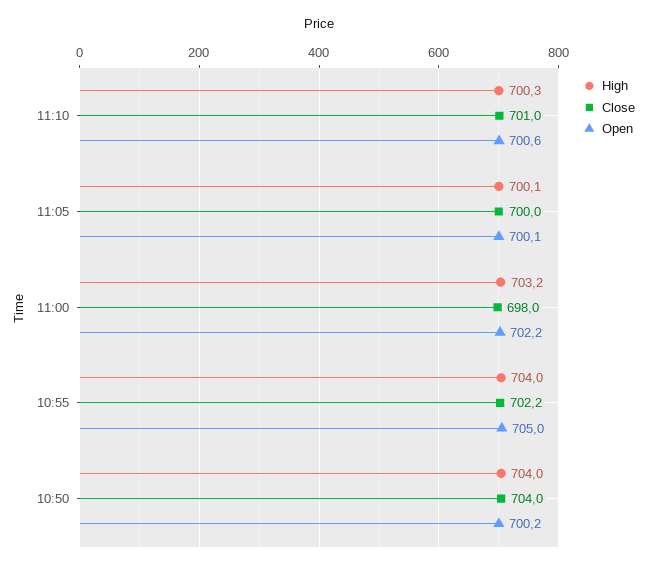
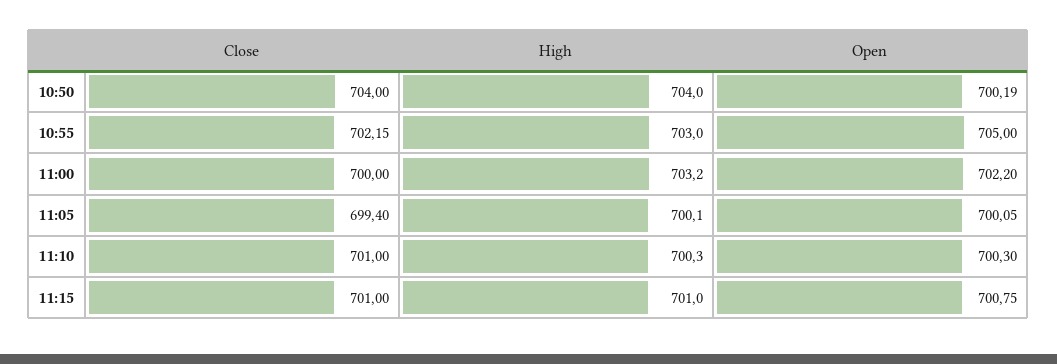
Open, 11:10: 700.6 -> 700.3
Close, 11:05: 700 -> 699.4
Close, 11:00: 698 -> 700
High, 10:55: 704 -> 703
Close, 11:15: none -> 701
High, 11:15: none -> 701
Open, 11:15: none -> 700.75

